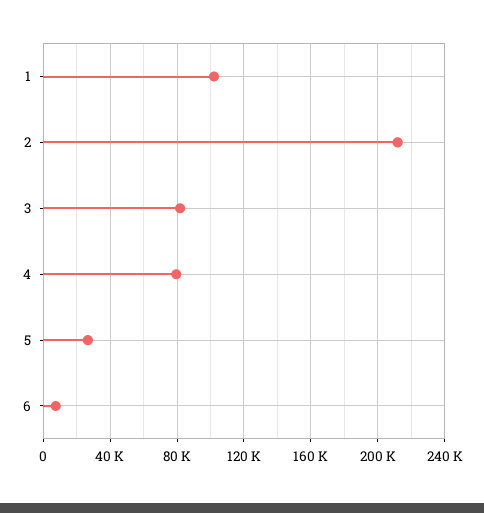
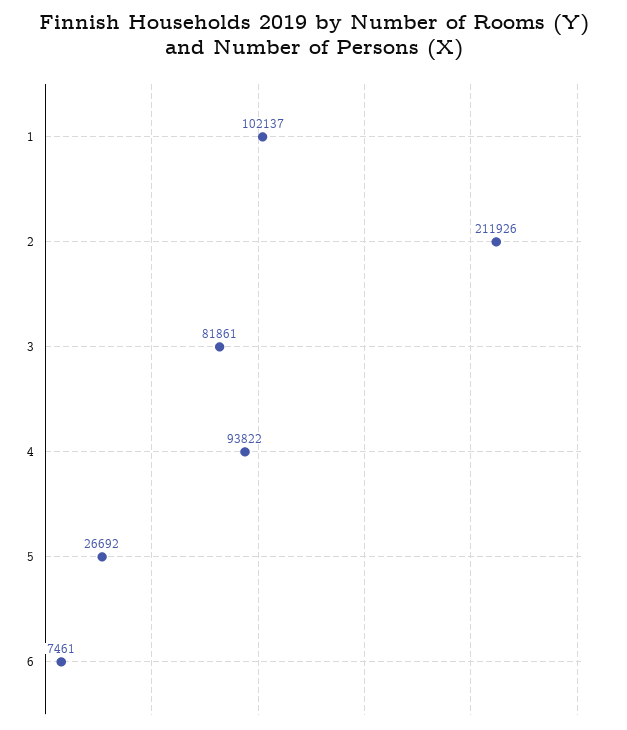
4: 80000 -> 93822

